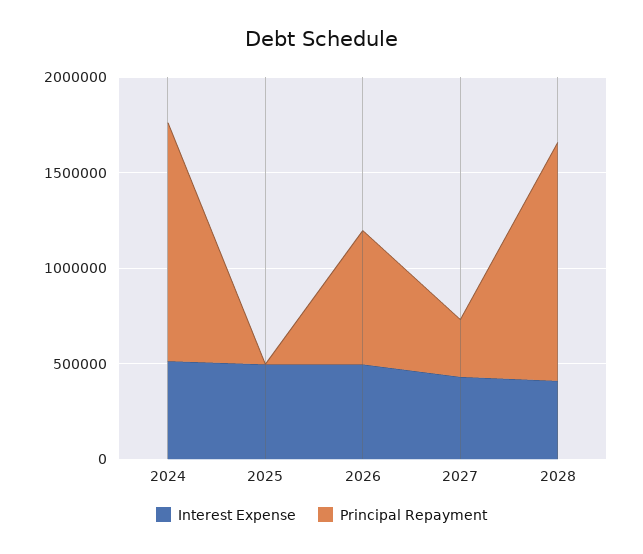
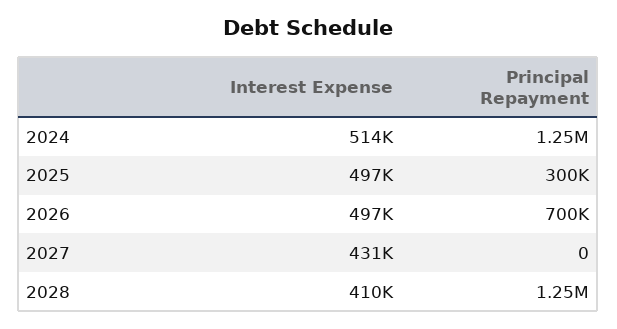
Principal Repayment, 2025: 0 -> 300000
Principal Repayment, 2027: 300000 -> 0

